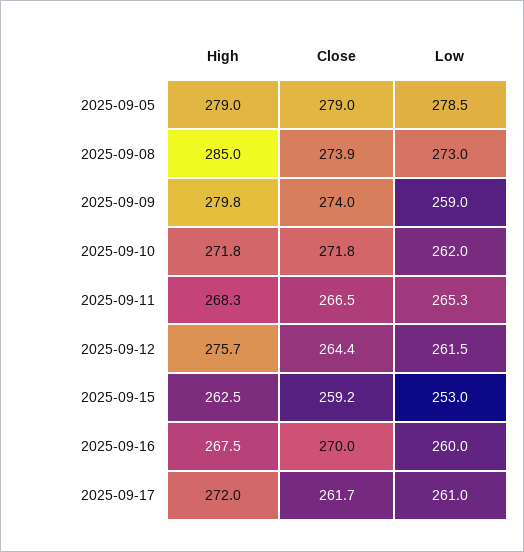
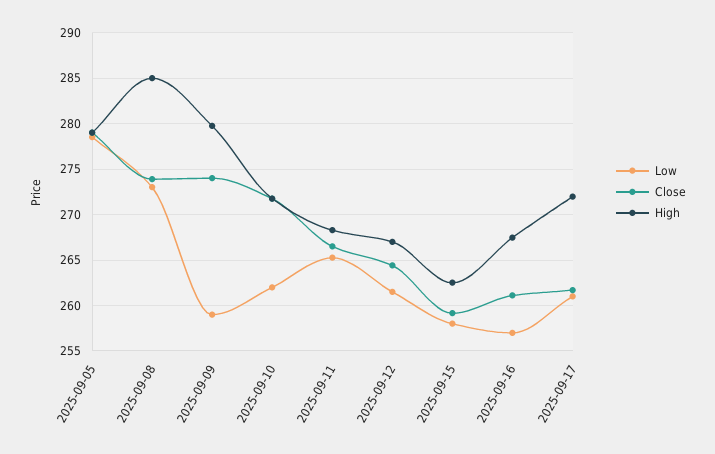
High, 2025-09-12: 275.7 -> 267
Low, 2025-09-15: 253 -> 258
Close, 2025-09-16: 270 -> 261
Low, 2025-09-16: 260 -> 257

